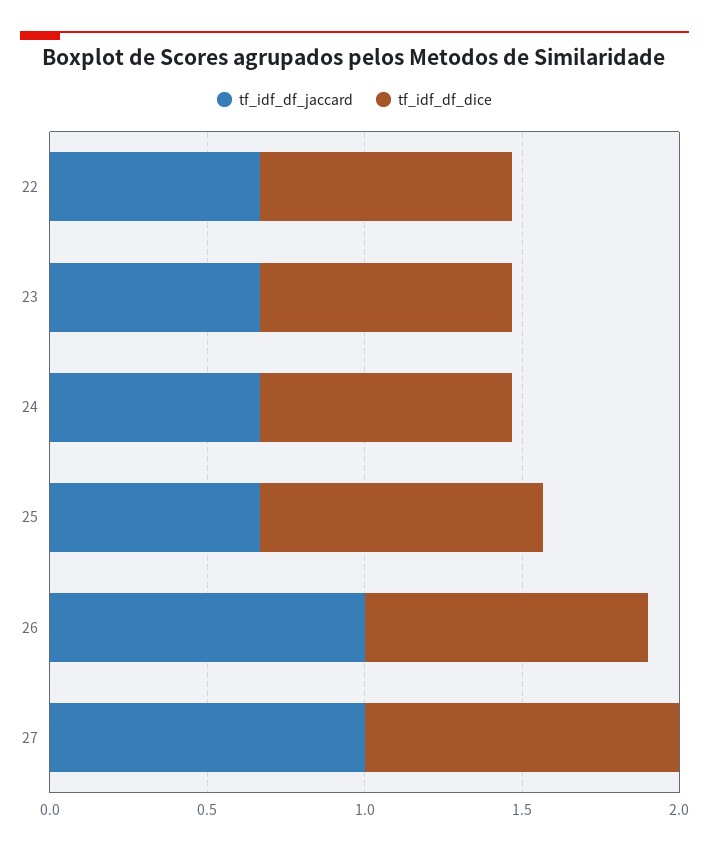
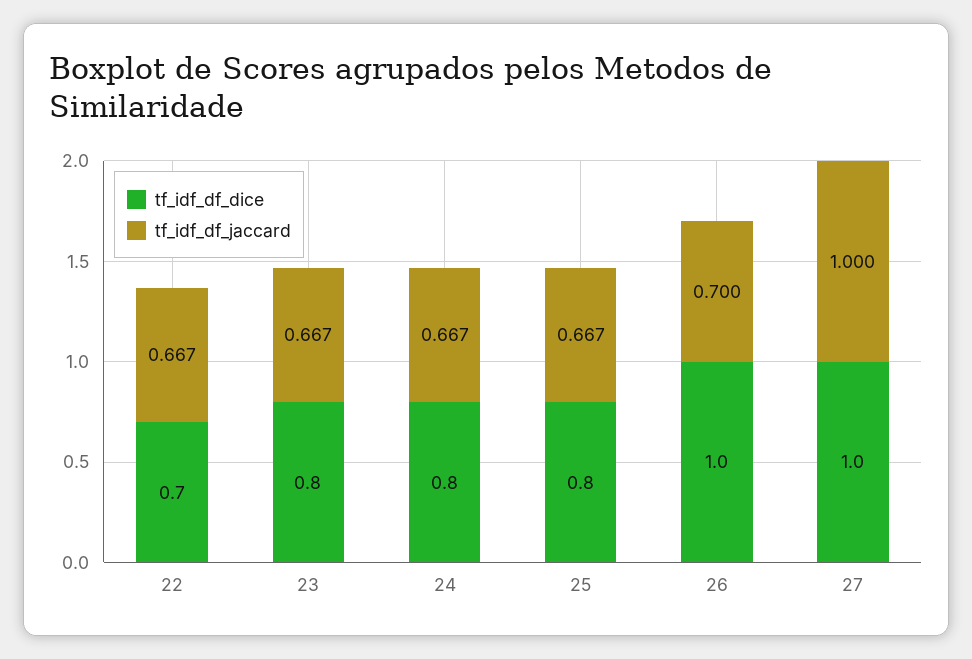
tf_idf_df_dice, 22: 0.8 -> 0.7
tf_idf_df_dice, 25: 0.9 -> 0.8
tf_idf_df_jaccard, 26: 1 -> 0.7
tf_idf_df_dice, 26: 0.9 -> 1

